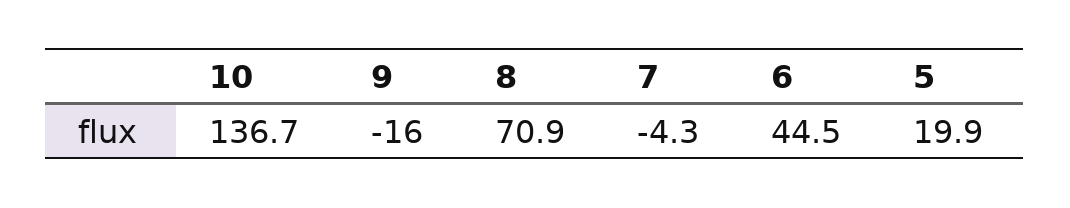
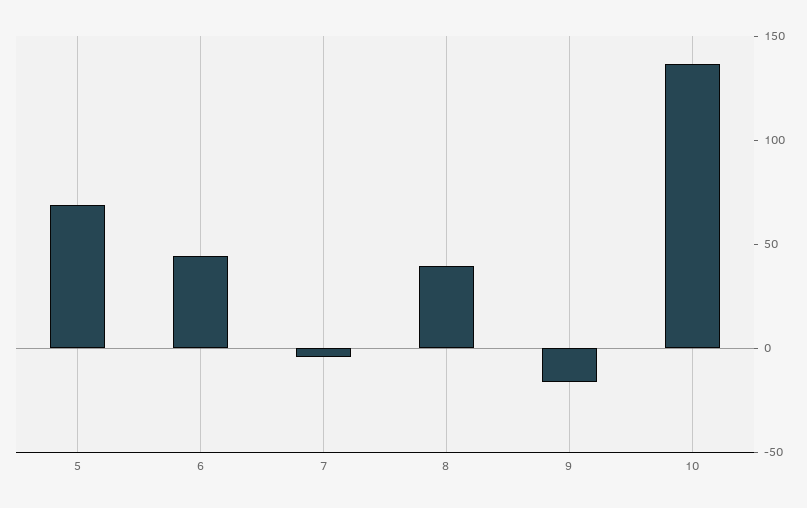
8: 70.9 -> 40
5: 19.9 -> 70

